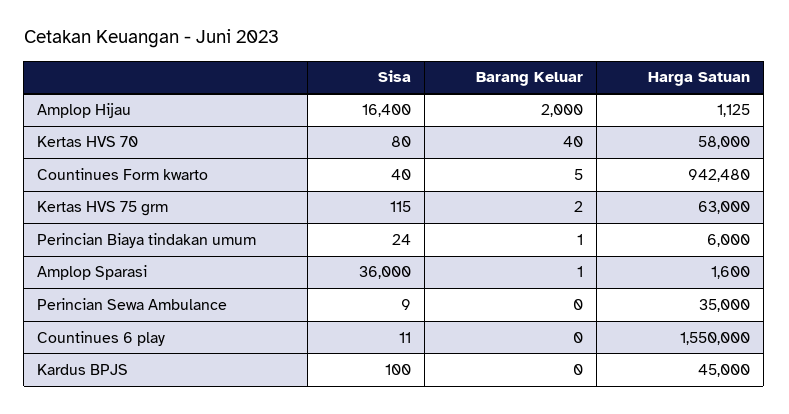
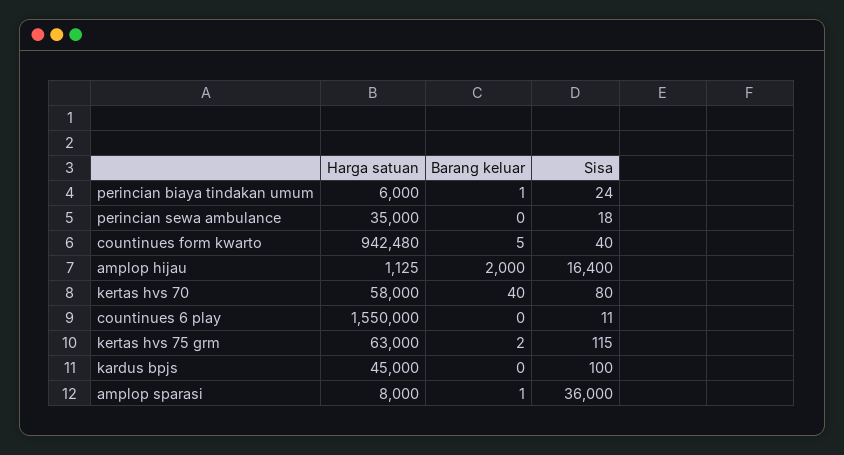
Harga Satuan, Amplop Sparasi: 1600 -> 8000
Sisa, Perincian Sewa Ambulance: 9 -> 18

